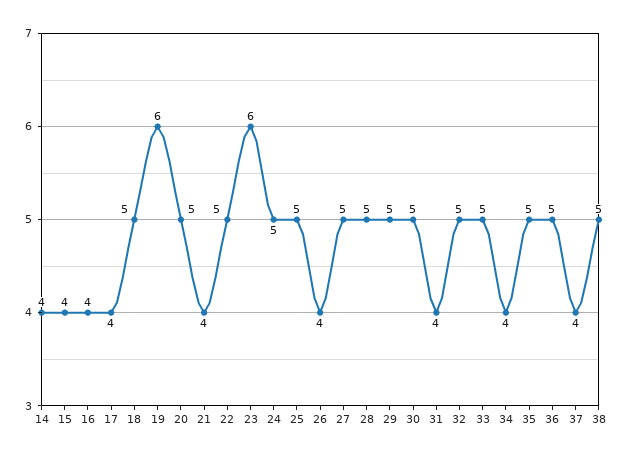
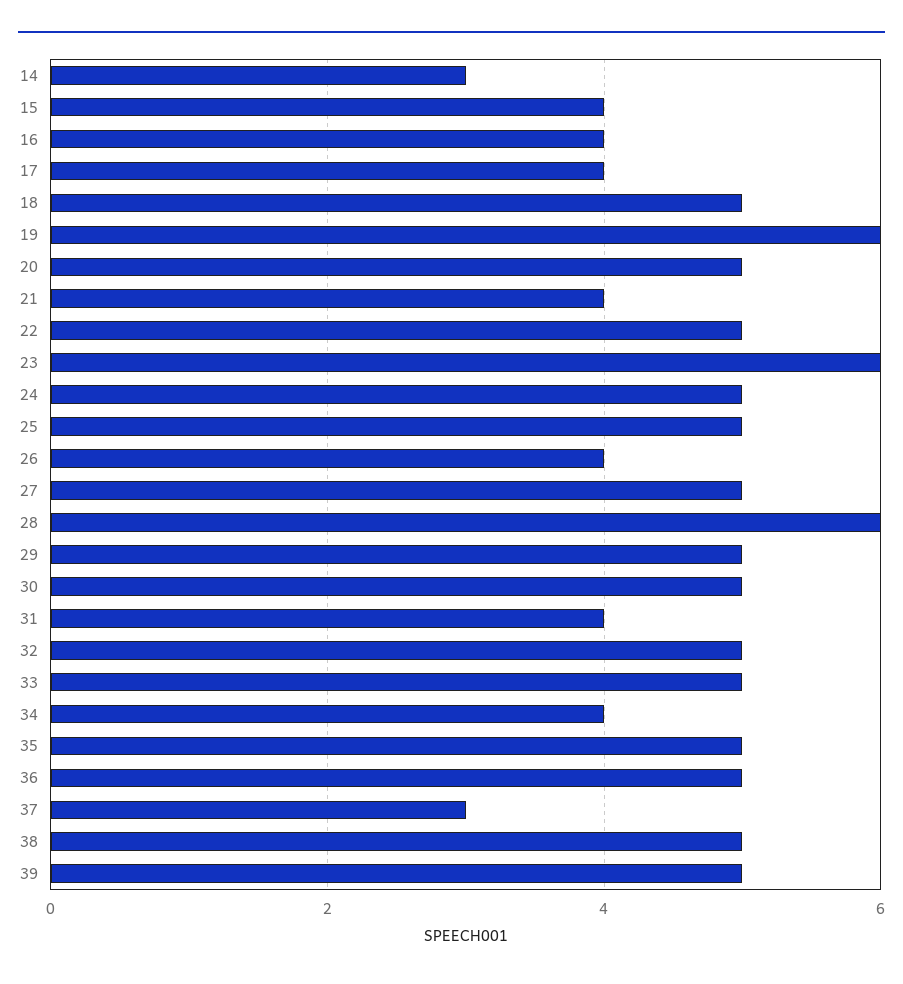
14: 4 -> 3
28: 5 -> 6
37: 4 -> 3
39: none -> 5

